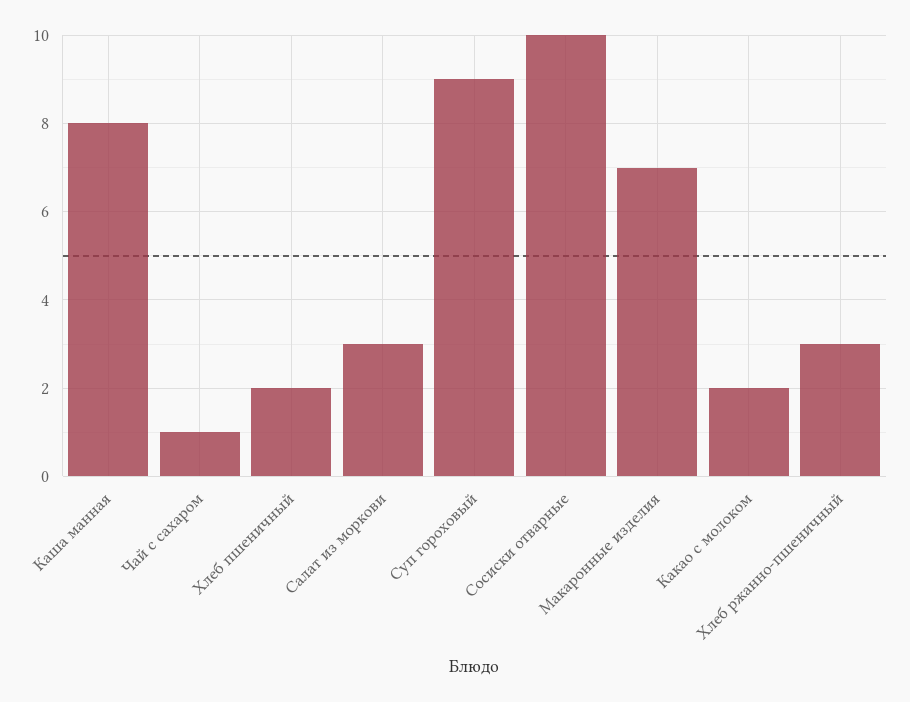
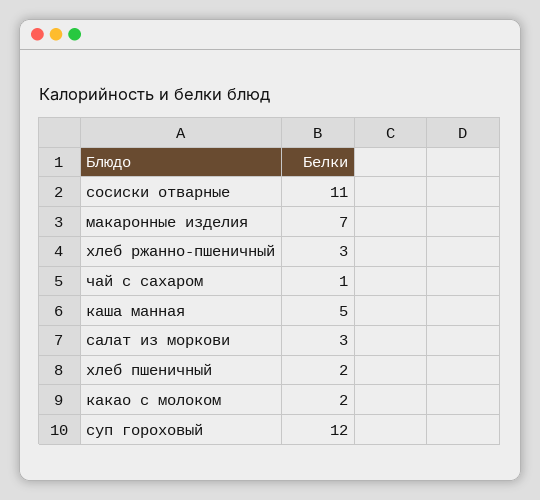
Каша манная: 8 -> 5
Суп гороховый: 9 -> 12
Сосиски отварные: 10 -> 11

